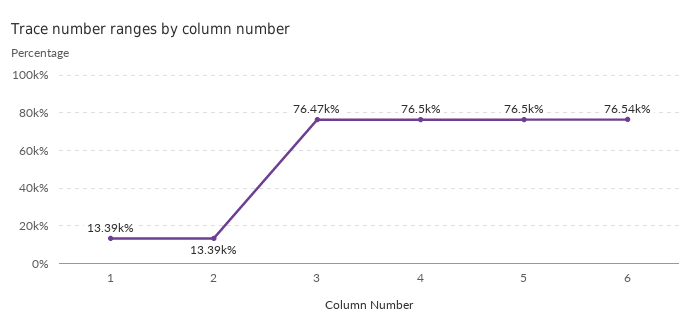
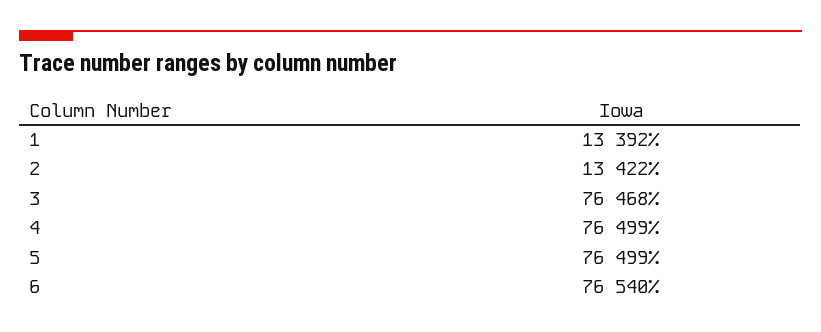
2: 13390 -> 13422

